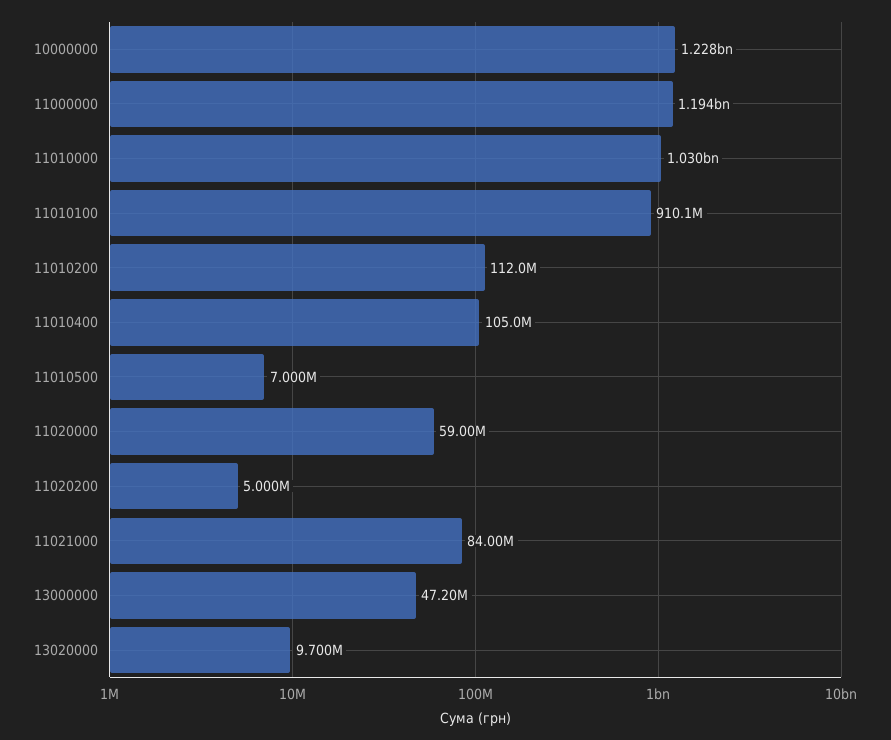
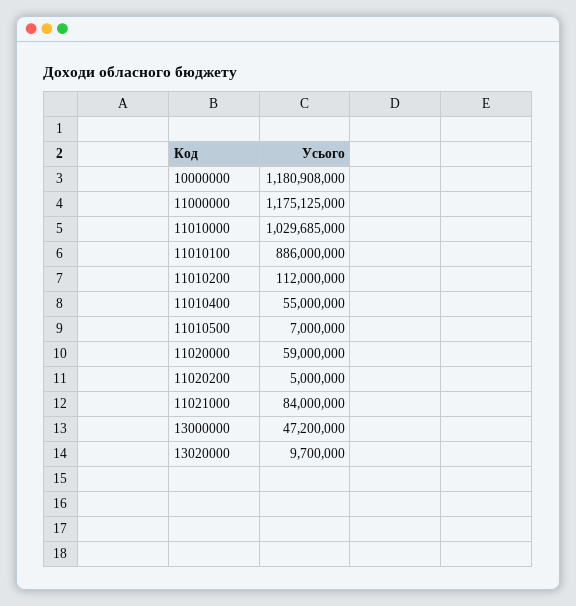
10000000: 1228000000 -> 1180908000
11000000: 1194000000 -> 1175125000
11010100: 910100000 -> 886000000
11010400: 105000000 -> 55000000

